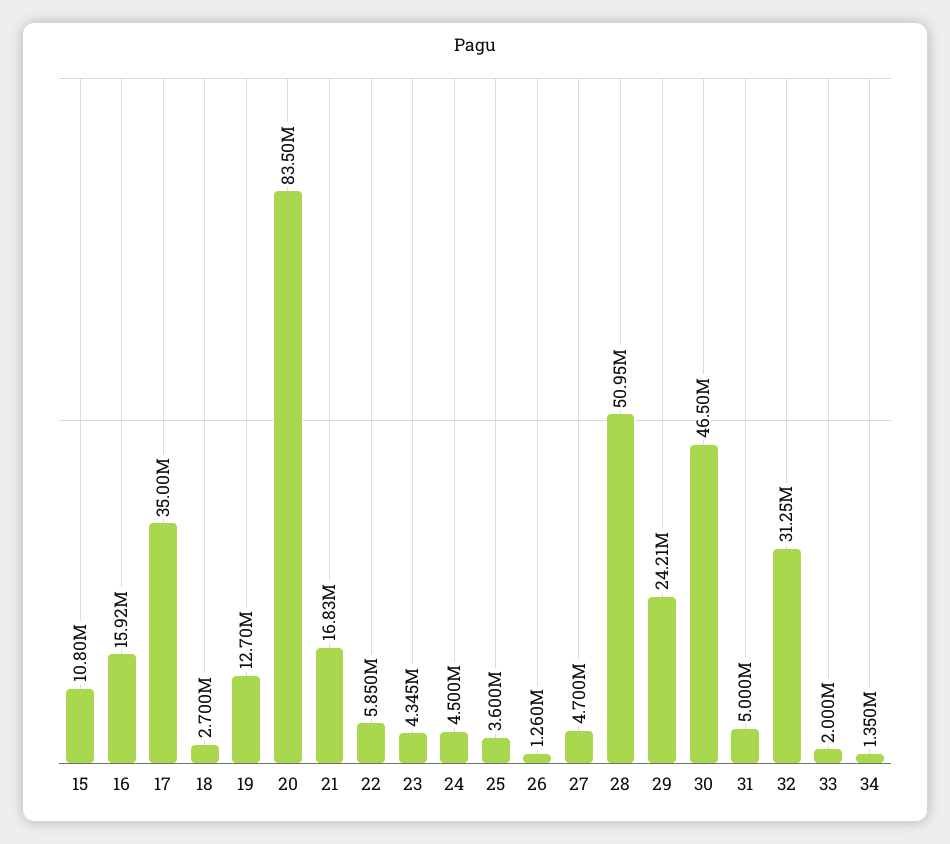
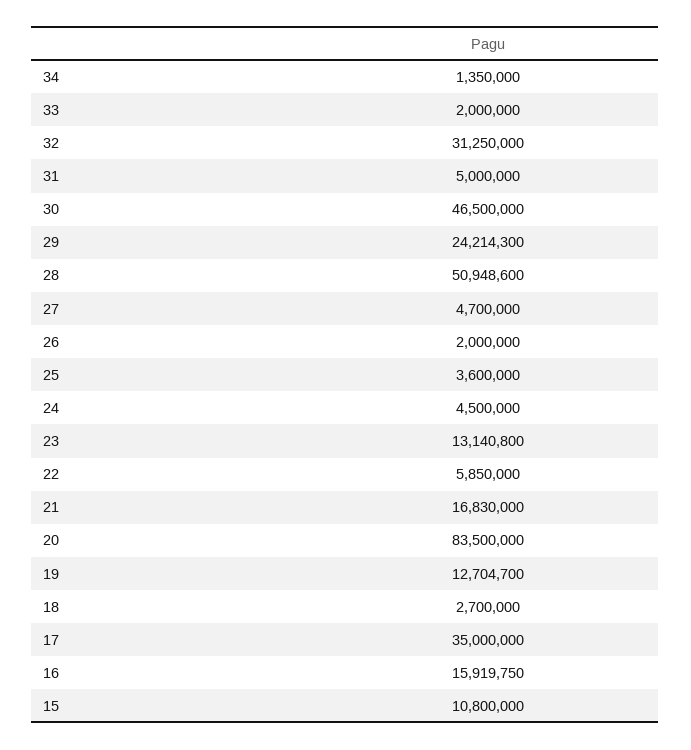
23: 4345000 -> 13140800
26: 1260000 -> 2000000

